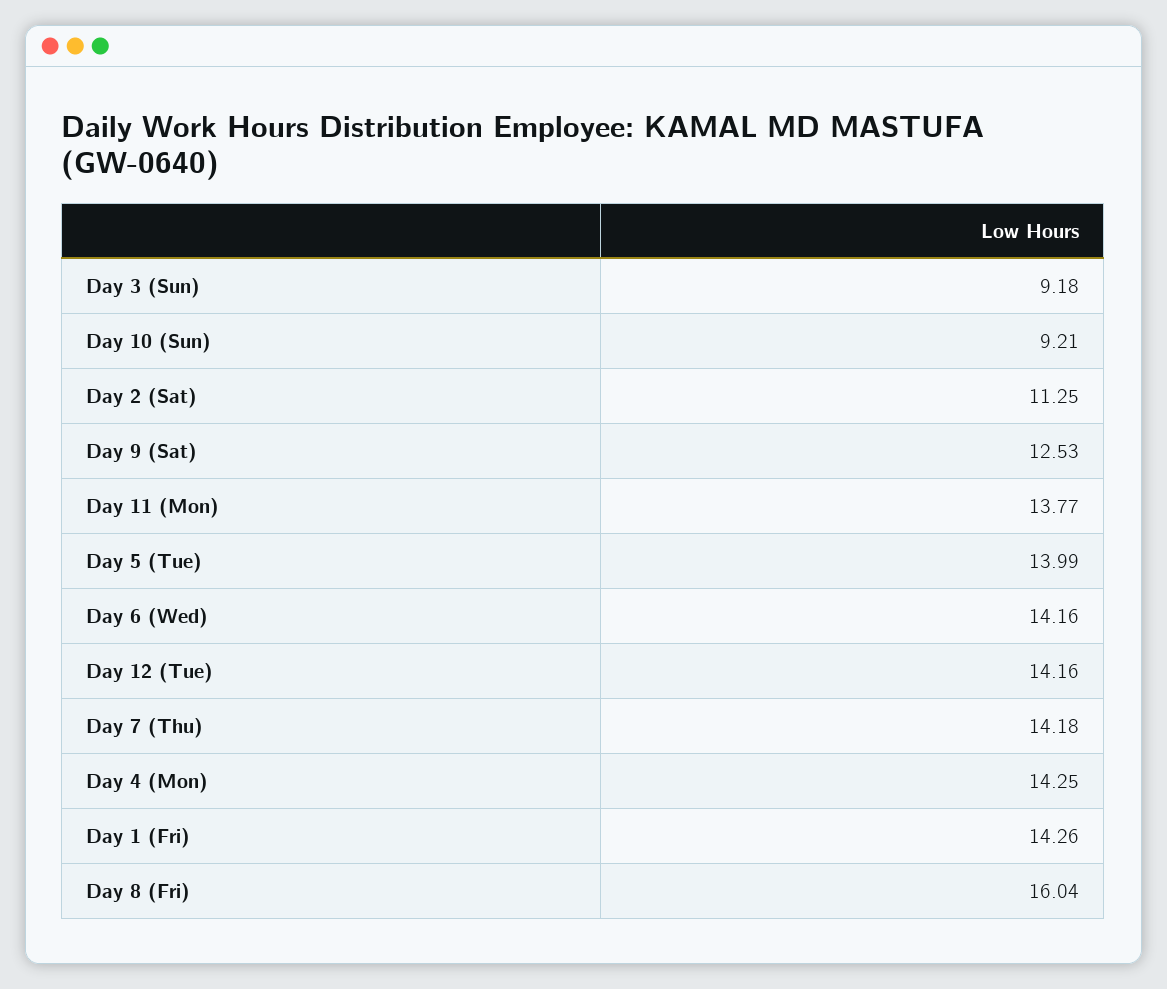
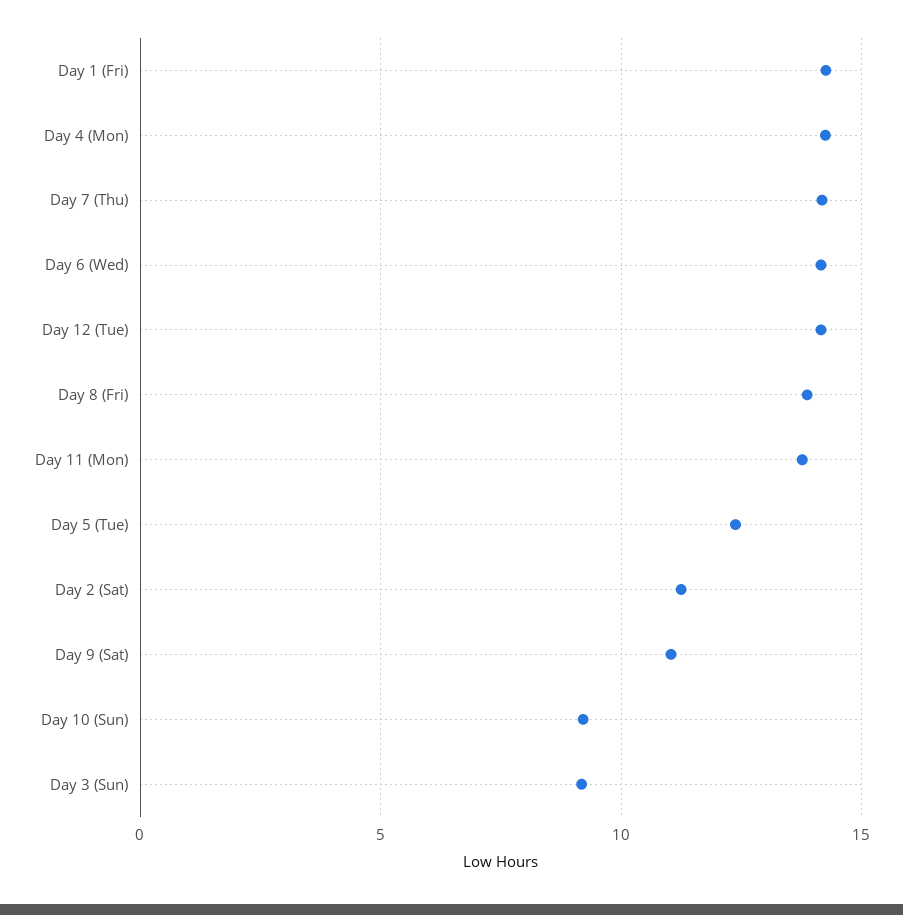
Day 9 (Sat): 12.53 -> 11
Day 5 (Tue): 13.99 -> 12.5
Day 8 (Fri): 16.04 -> 14

